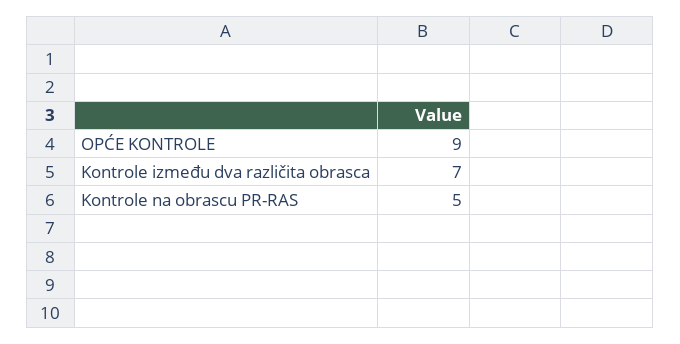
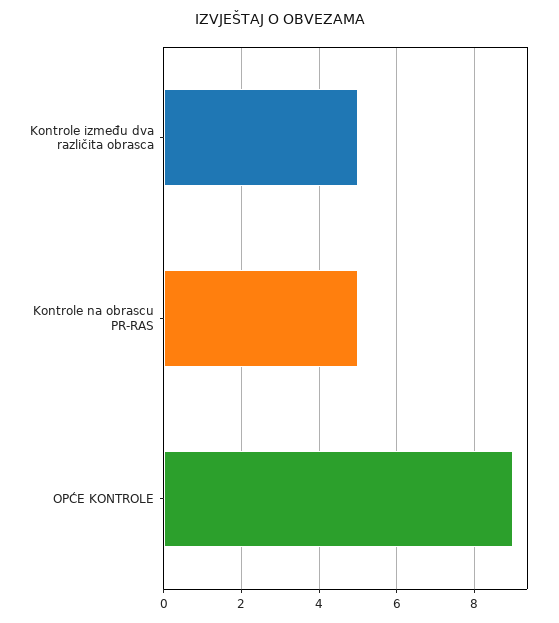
Kontrole između dva različita obrasca: 7 -> 5

